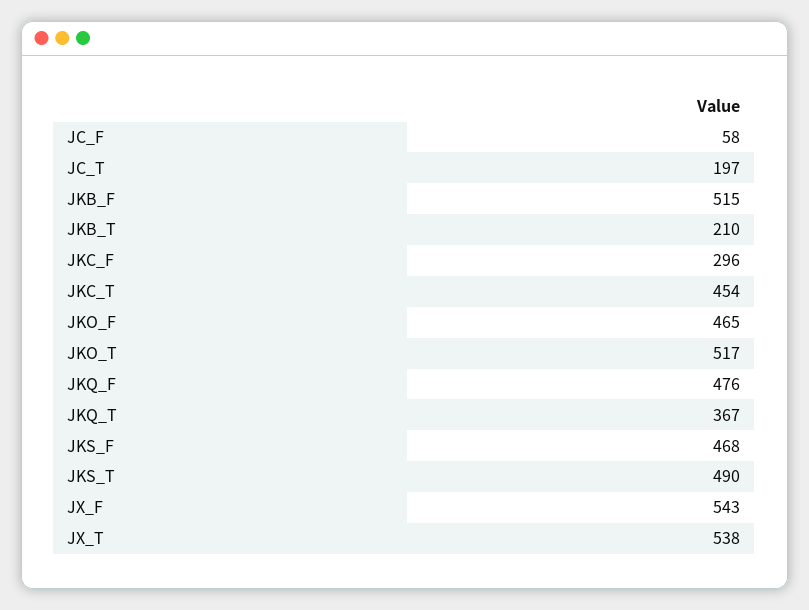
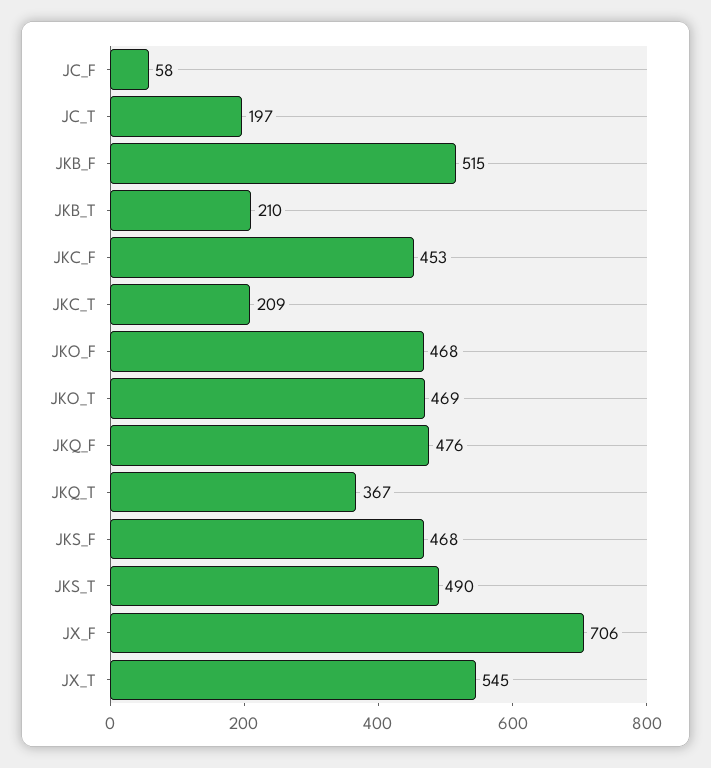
JKC_F: 296 -> 453
JKC_T: 454 -> 209
JKO_F: 465 -> 468
JKO_T: 517 -> 469
JX_F: 543 -> 706
JX_T: 538 -> 545

